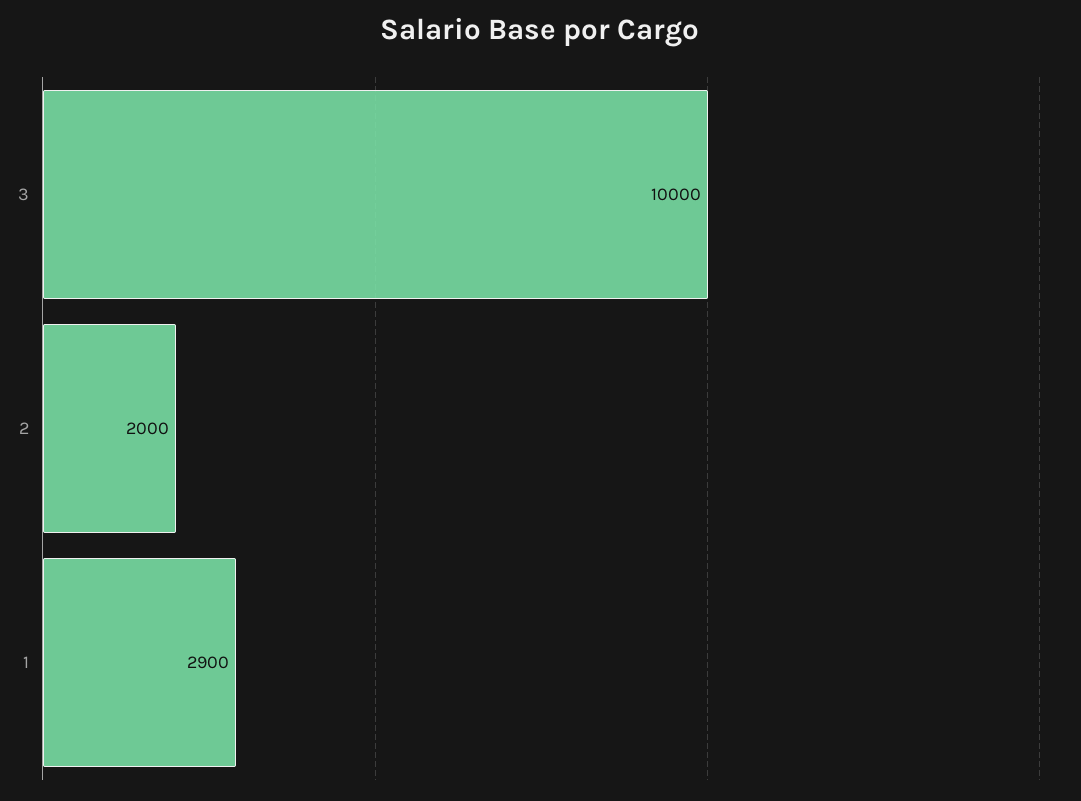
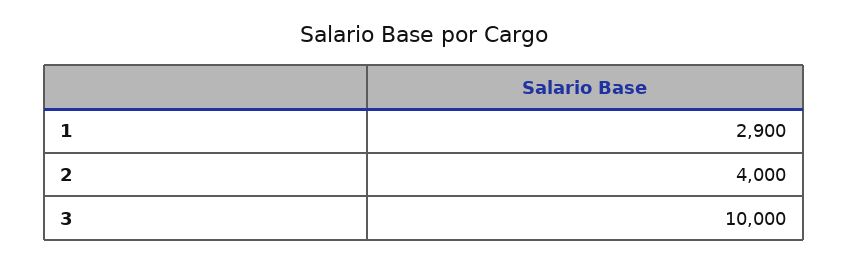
2: 2000 -> 4000

